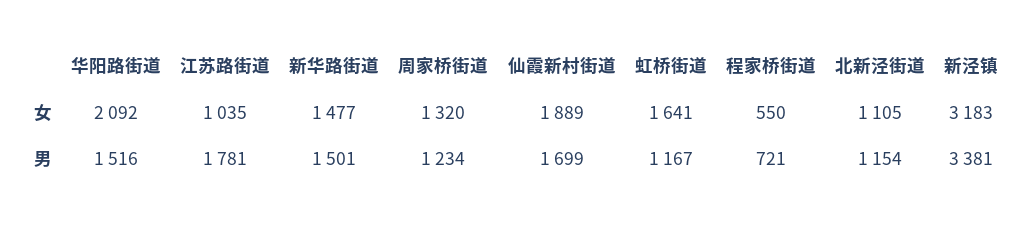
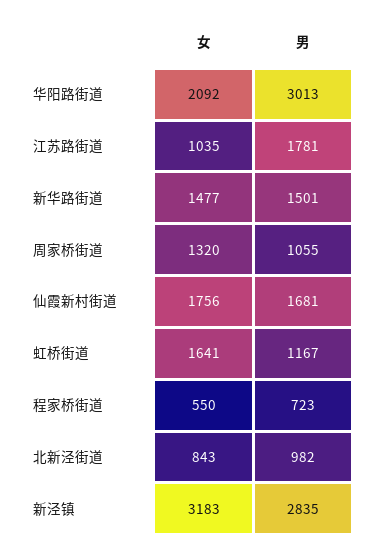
仙霞新村街道, 女: 1889 -> 1756
北新泾街道, 女: 1105 -> 843
华阳路街道, 男: 1516 -> 3013
周家桥街道, 男: 1234 -> 1055
仙霞新村街道, 男: 1699 -> 1681
程家桥街道, 男: 721 -> 723
北新泾街道, 男: 1154 -> 982
新泾镇, 男: 3381 -> 2835

